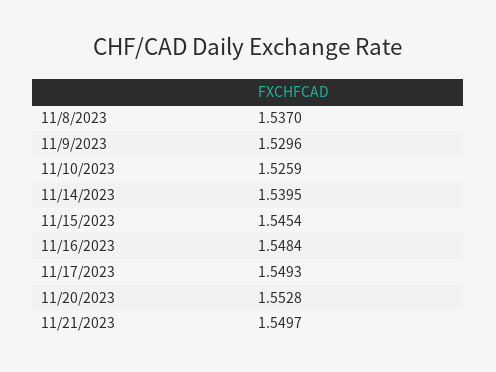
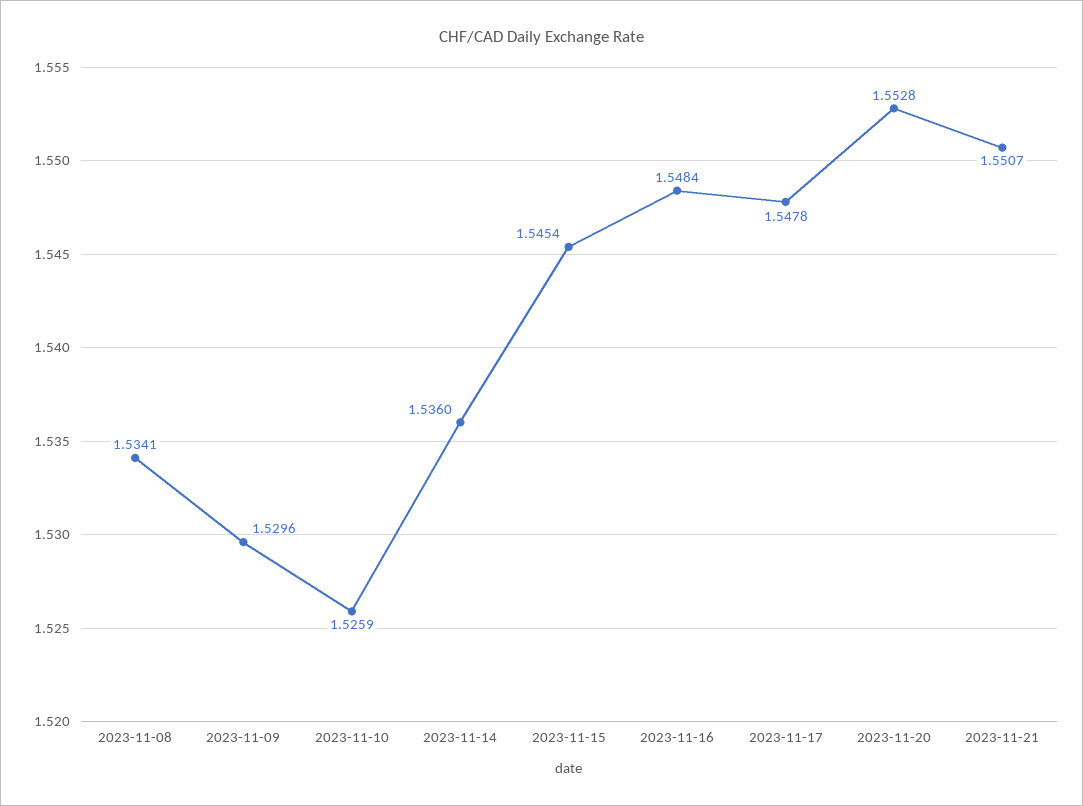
11/8/2023: 1.537 -> 1.5341
11/14/2023: 1.5395 -> 1.536
11/17/2023: 1.5493 -> 1.5478
11/21/2023: 1.5497 -> 1.5507

